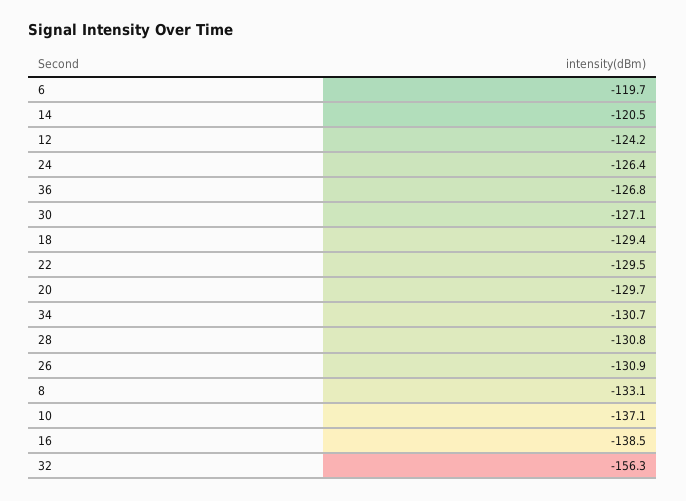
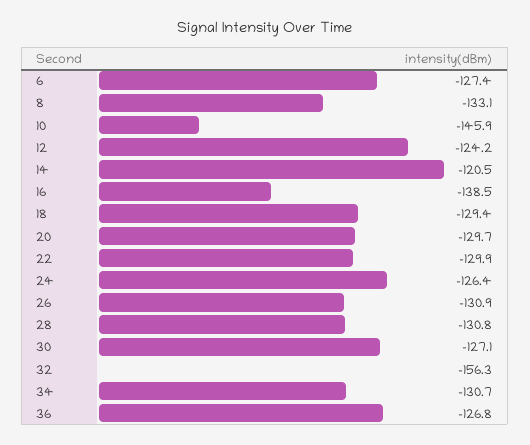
6: -119.7 -> -127.4
22: -129.5 -> -129.9
10: -137.1 -> -145.9

